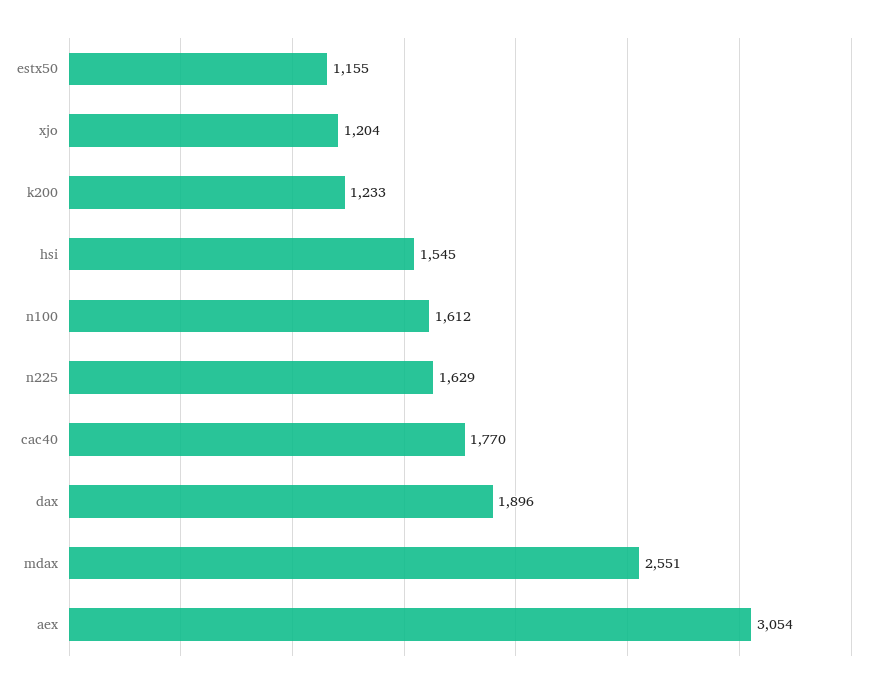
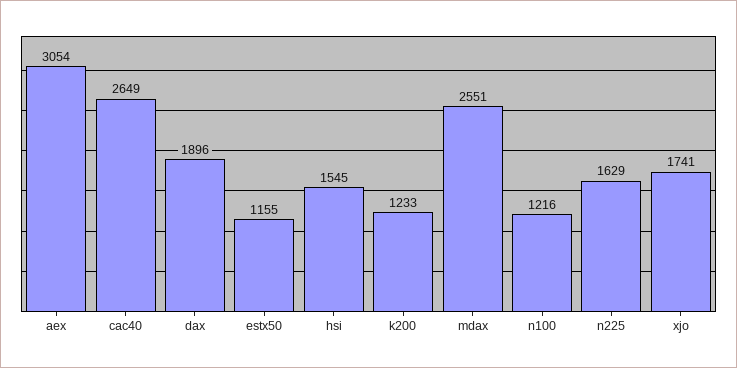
xjo: 1204 -> 1741
n100: 1612 -> 1216
cac40: 1770 -> 2649

